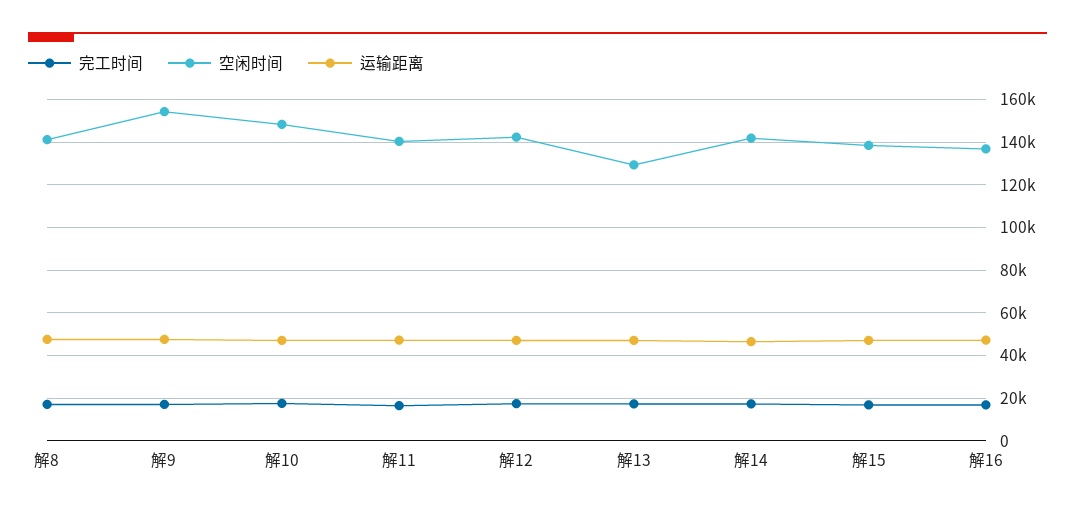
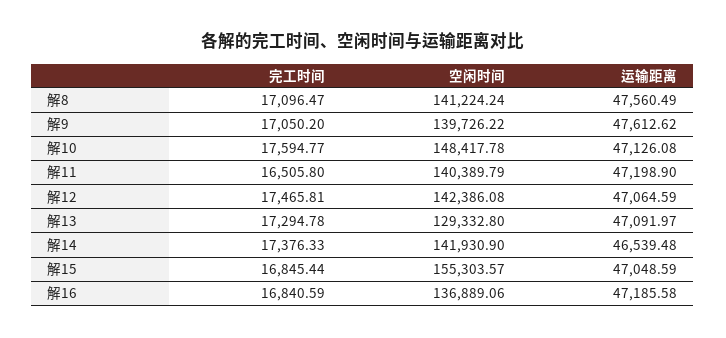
空闲时间, 解9: 155000 -> 139726.22
空闲时间, 解15: 140000 -> 155303.57

